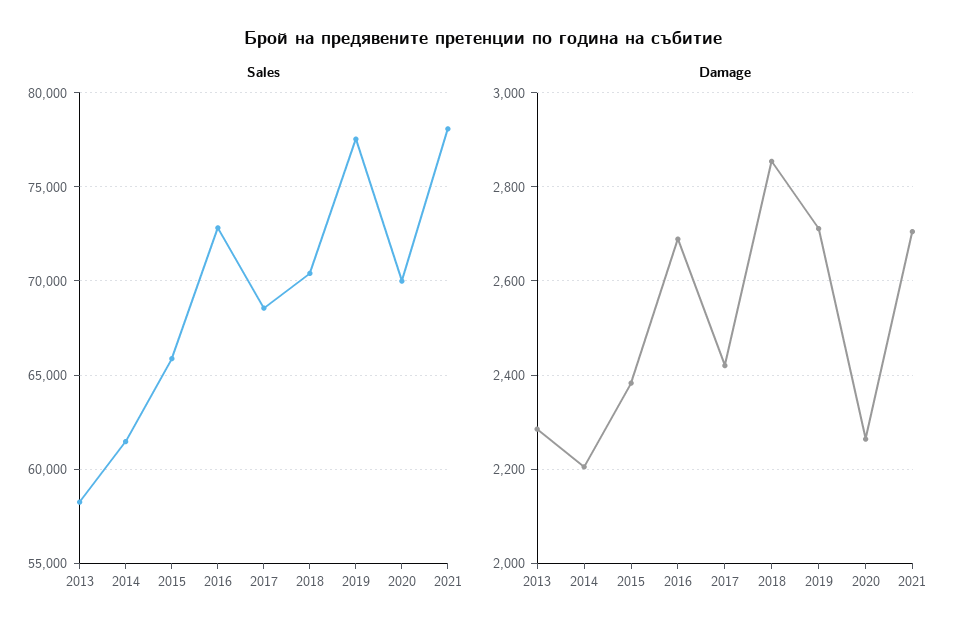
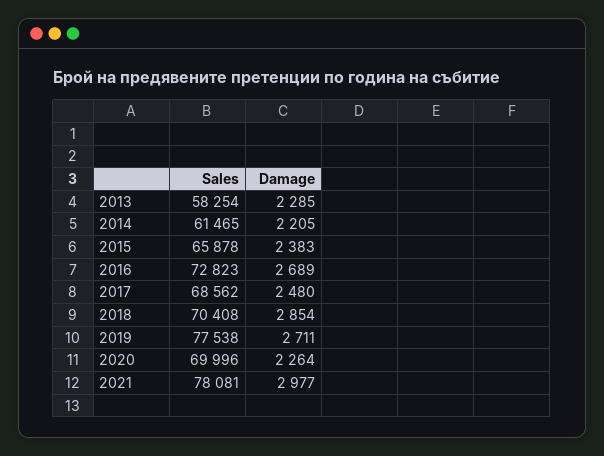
Damage, 2017: 2420 -> 2480
Damage, 2021: 2700 -> 2977

